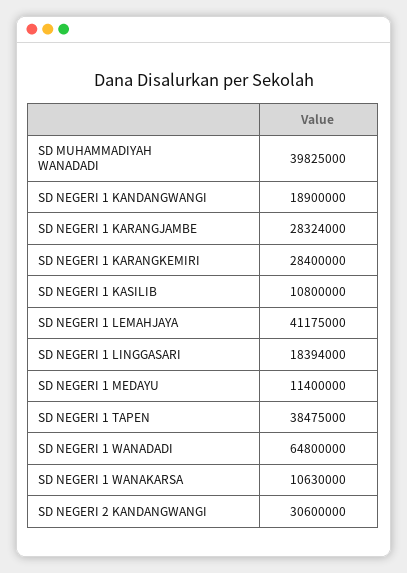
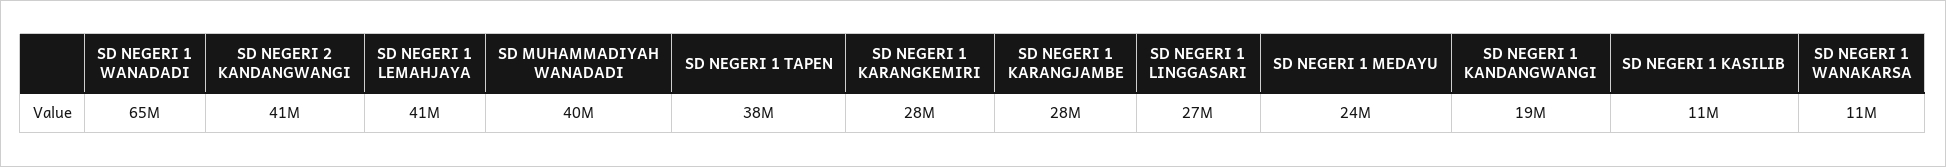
SD NEGERI 1 LINGGASARI: 18394000 -> 27000000
SD NEGERI 1 MEDAYU: 11400000 -> 24000000
SD NEGERI 2 KANDANGWANGI: 30600000 -> 41000000

